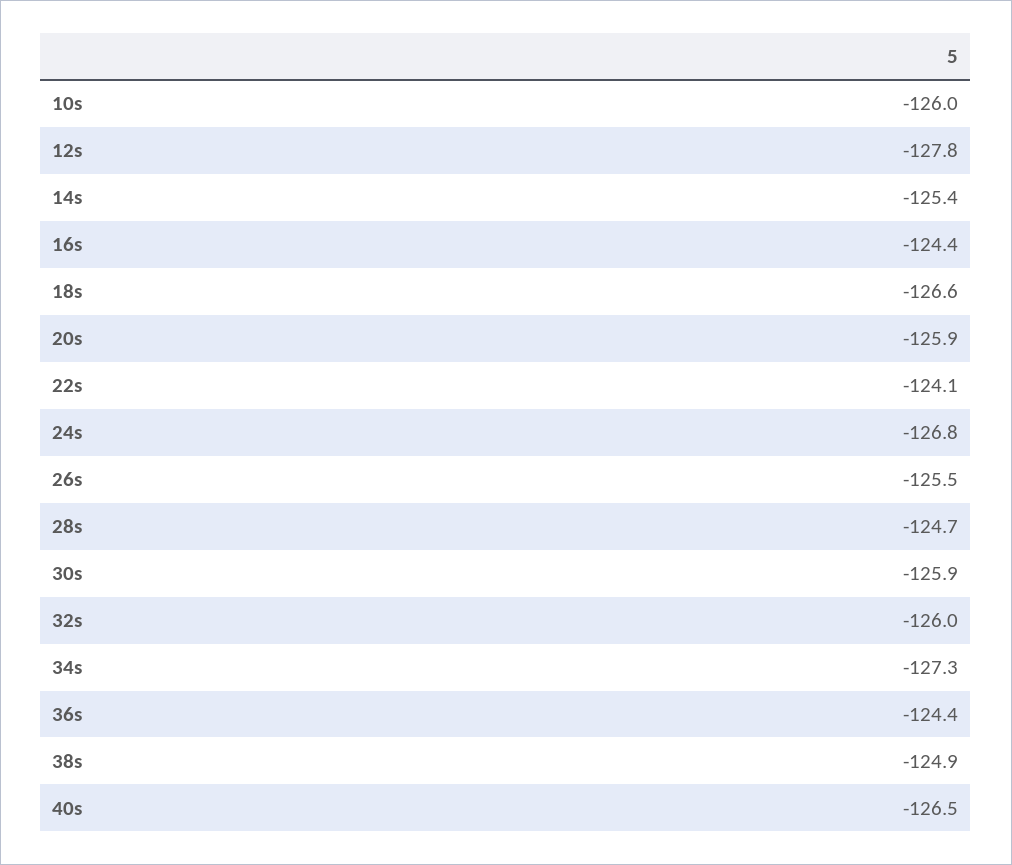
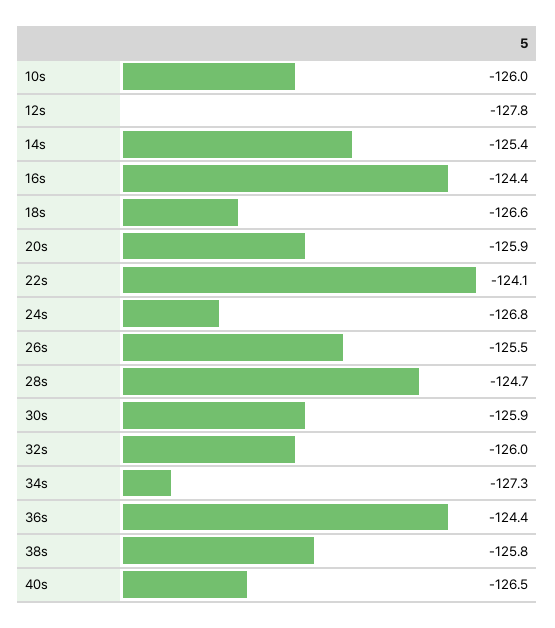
38s: -124.9 -> -125.8

